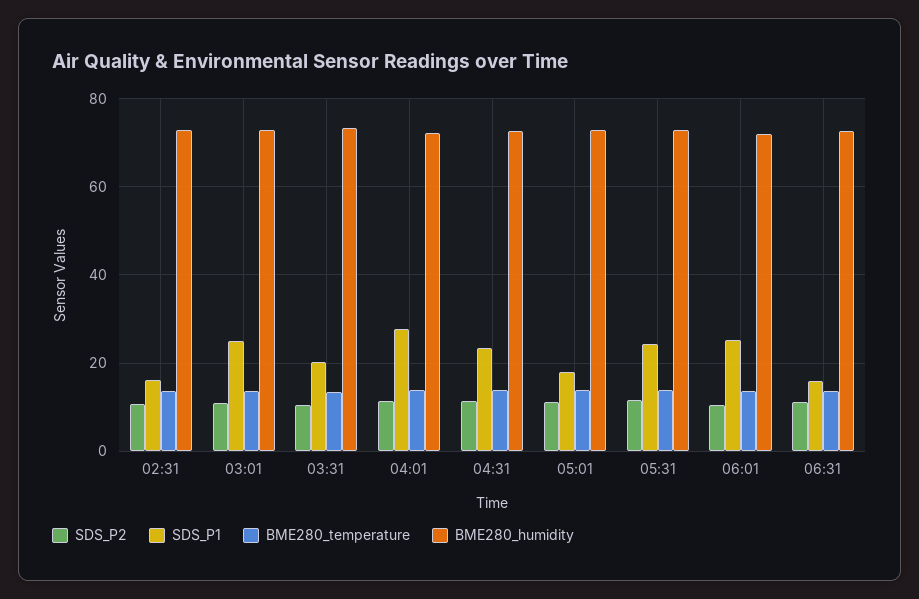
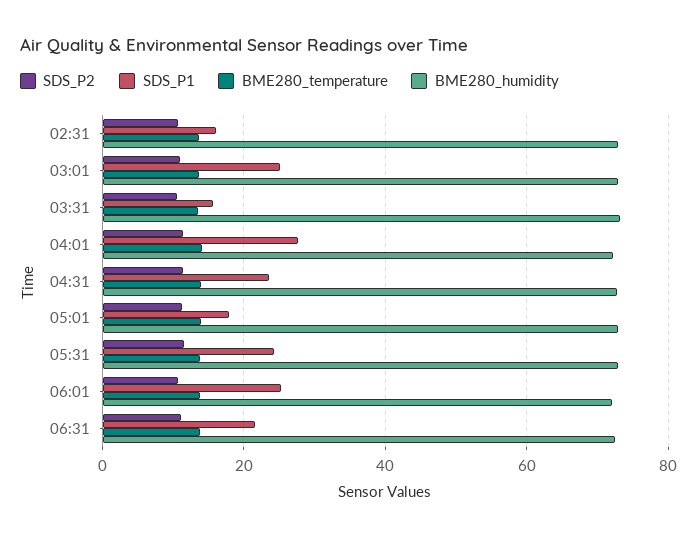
SDS_P1, 03:31: 20 -> 16
SDS_P1, 06:31: 16 -> 22

